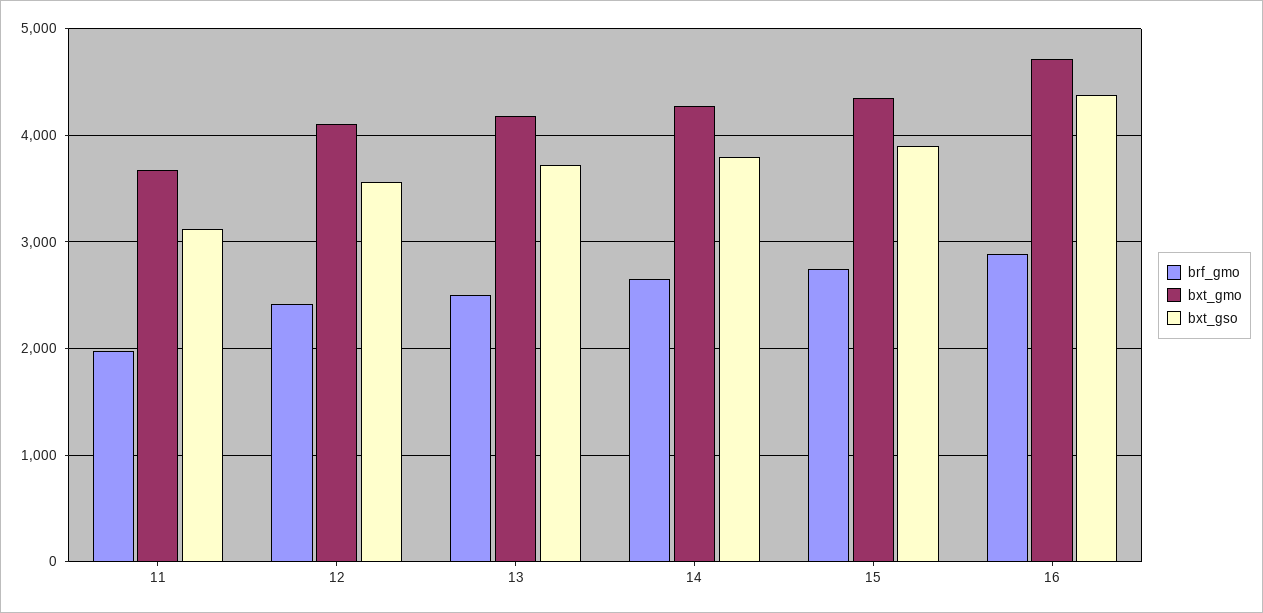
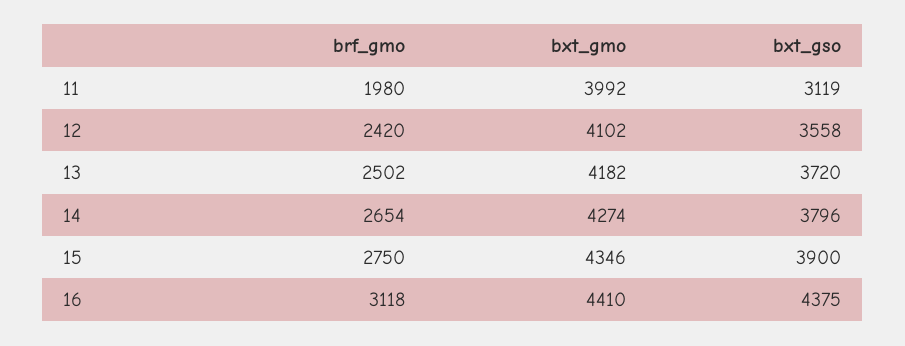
bxt_gmo, 11: 3700 -> 3992
brf_gmo, 16: 2900 -> 3118
bxt_gmo, 16: 4700 -> 4410

